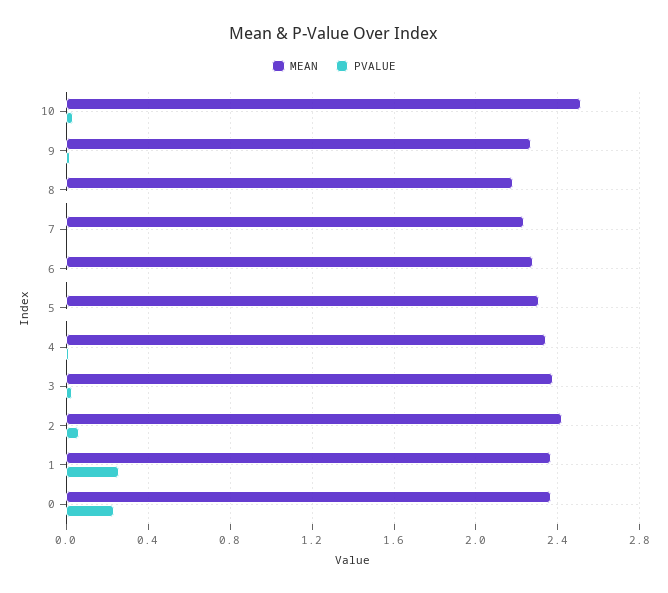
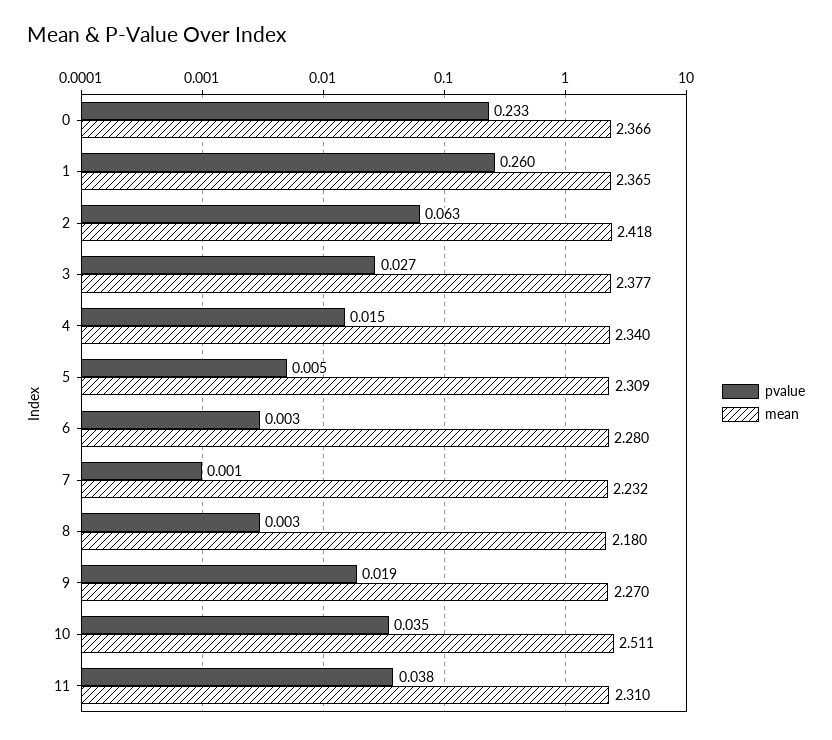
PVALUE, 11: none -> 0.038
MEAN, 11: none -> 2.31

